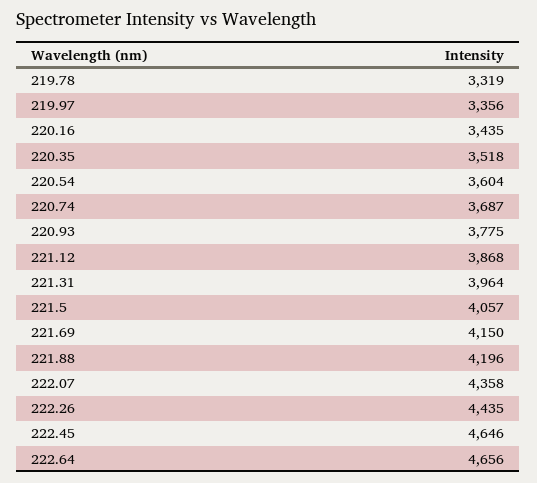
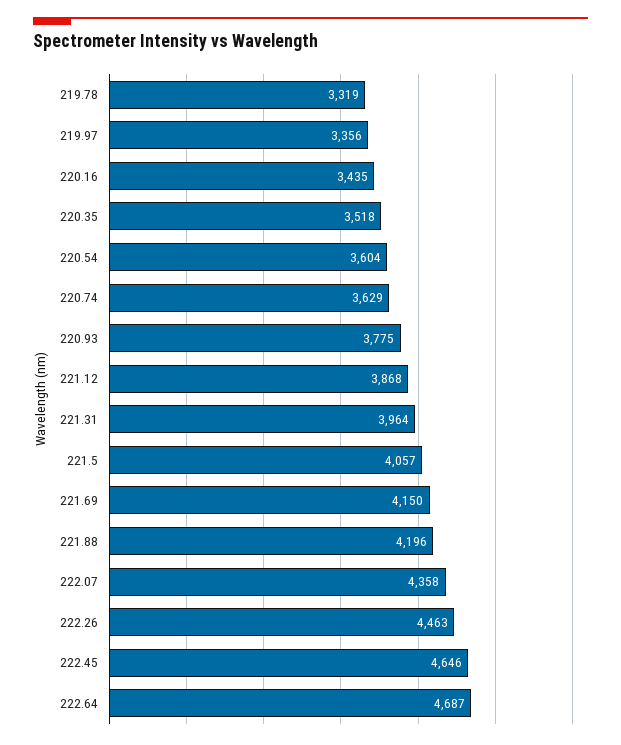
220.74: 3687 -> 3629
222.26: 4435 -> 4463
222.64: 4656 -> 4687

